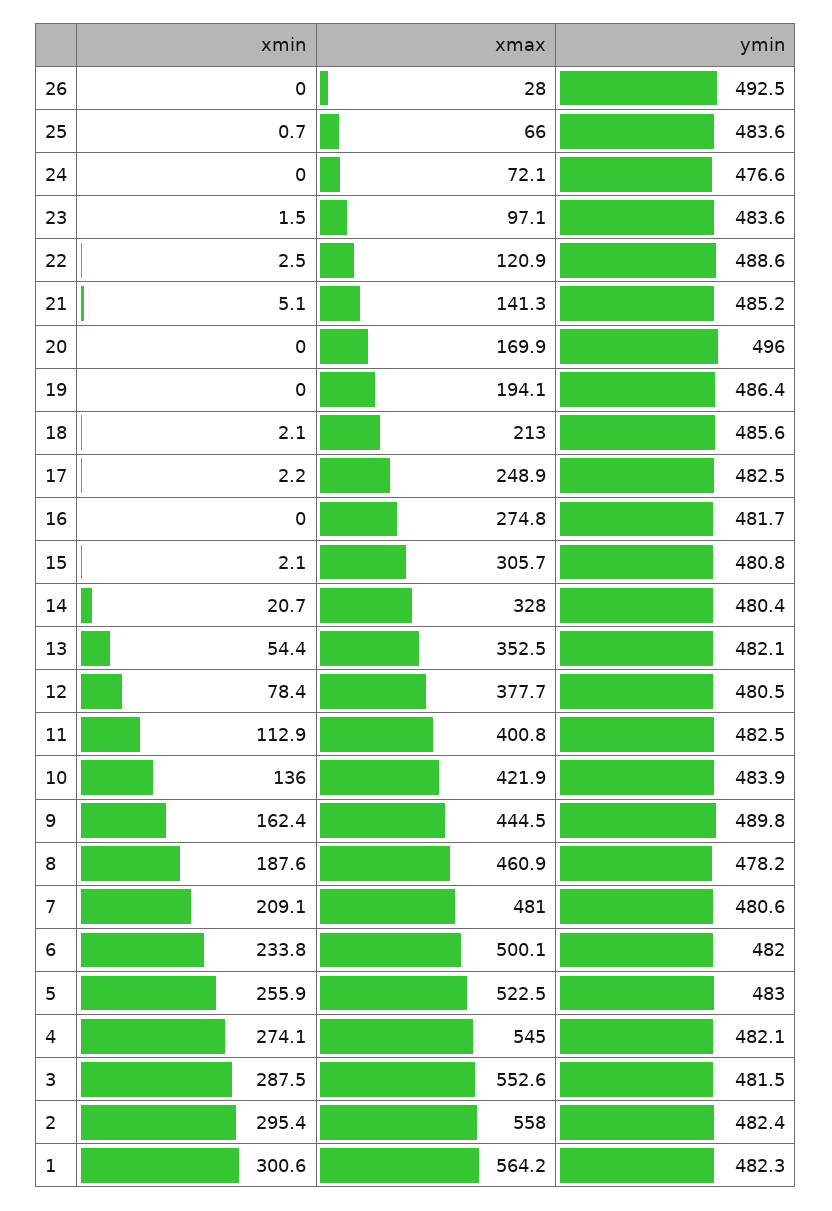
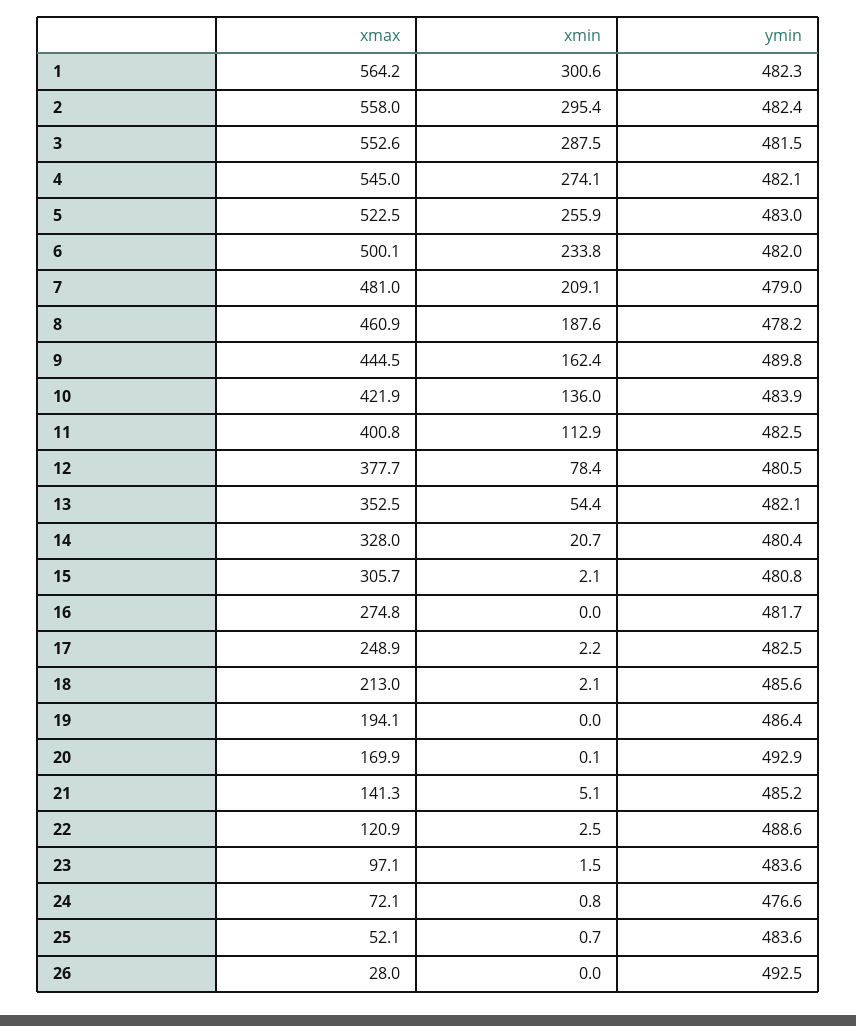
xmax, 25: 66 -> 52.1
xmin, 24: 0 -> 0.8
xmin, 20: 0 -> 0.1
ymin, 20: 496 -> 492.9
ymin, 7: 480.6 -> 479

